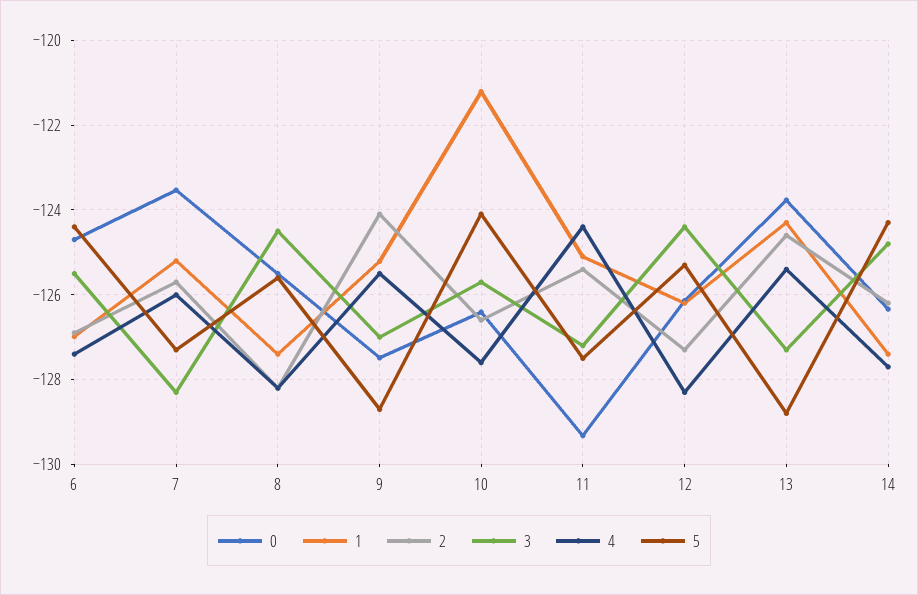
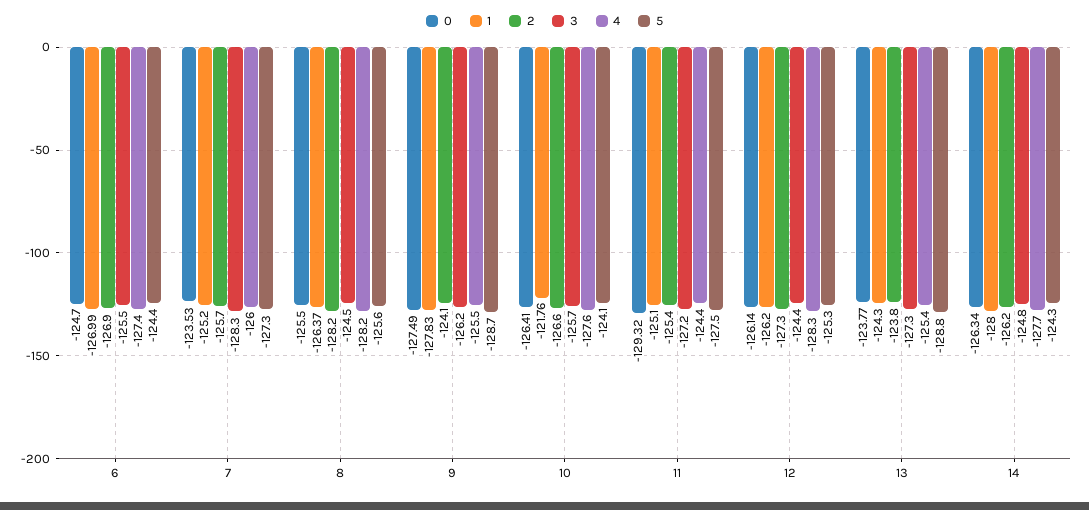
1, 8: -127.4 -> -126.37
1, 9: -125.2 -> -127.83
3, 9: -127 -> -126.2
1, 10: -121.2 -> -121.76
2, 13: -124.6 -> -123.8
1, 14: -127.4 -> -128

